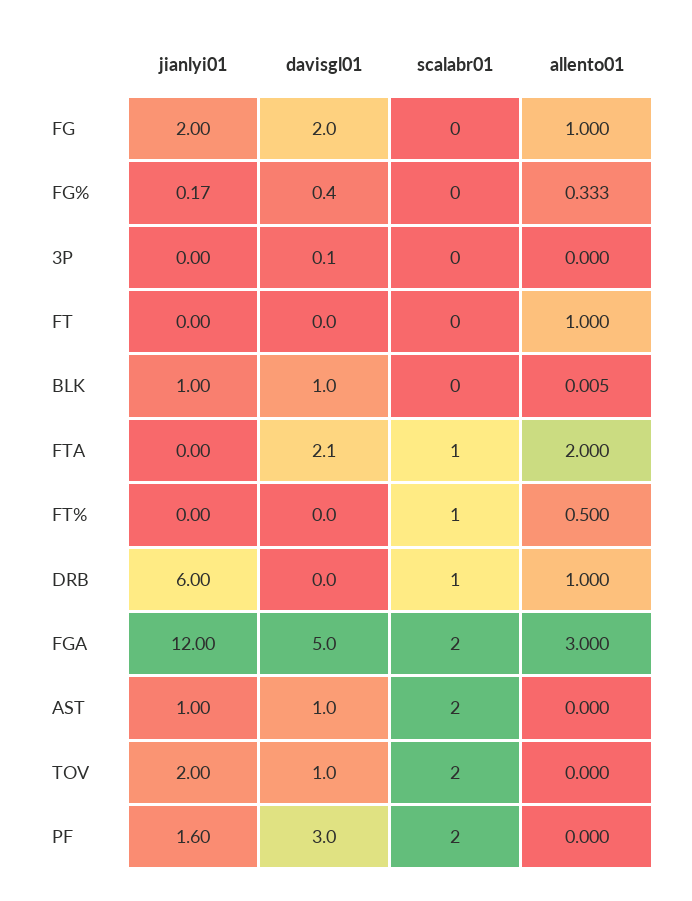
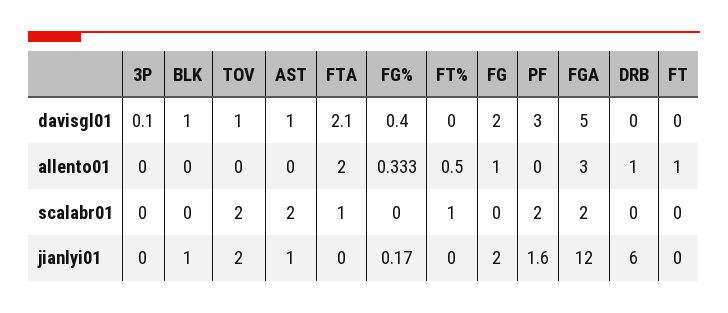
allento01, BLK: 0.005 -> 0
scalabr01, DRB: 1 -> 0

